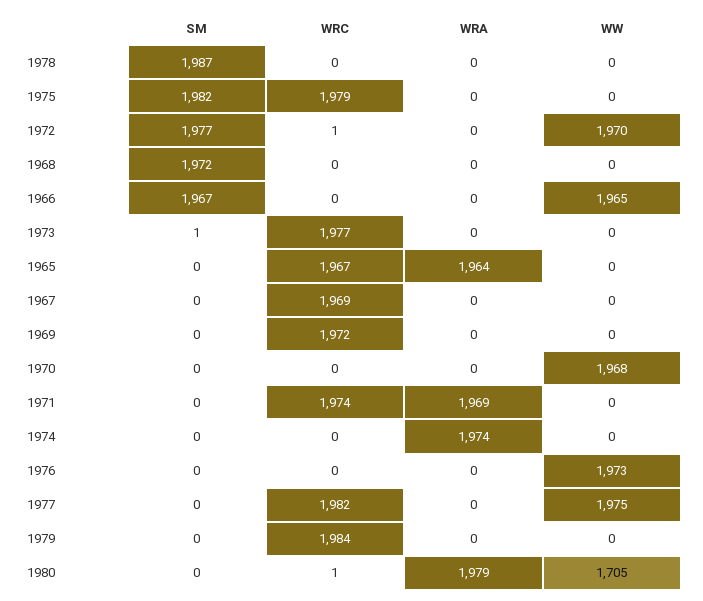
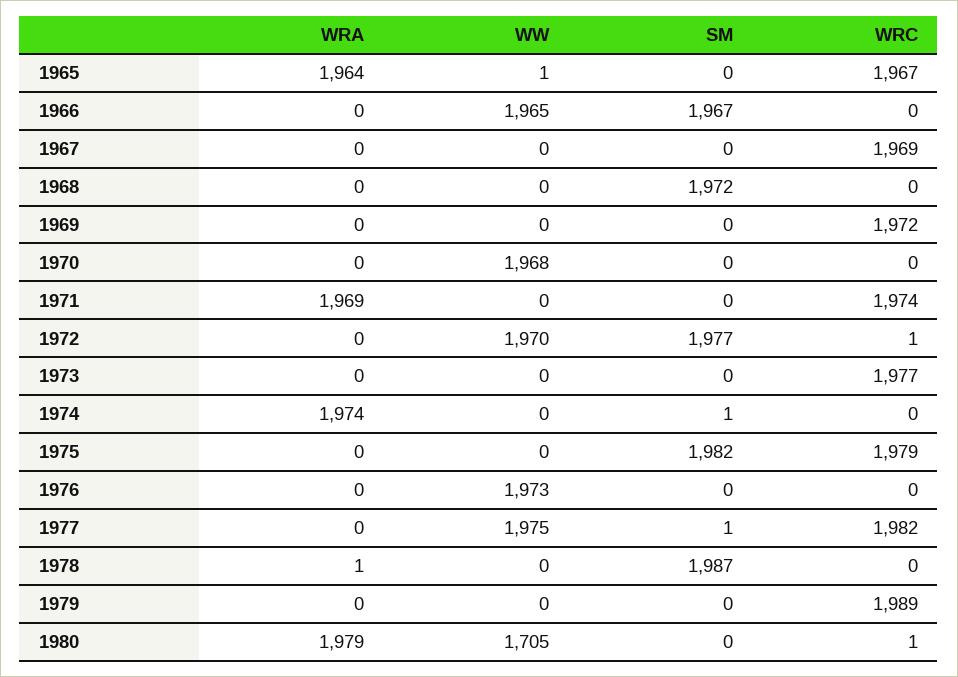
WRA, 1978: 0 -> 1
SM, 1973: 1 -> 0
WW, 1965: 0 -> 1
SM, 1974: 0 -> 1
SM, 1977: 0 -> 1
WRC, 1979: 1984 -> 1989

